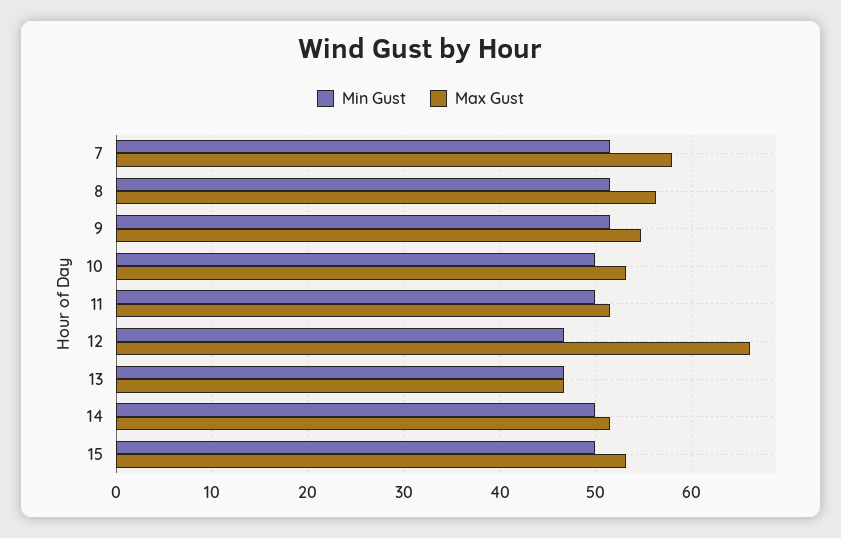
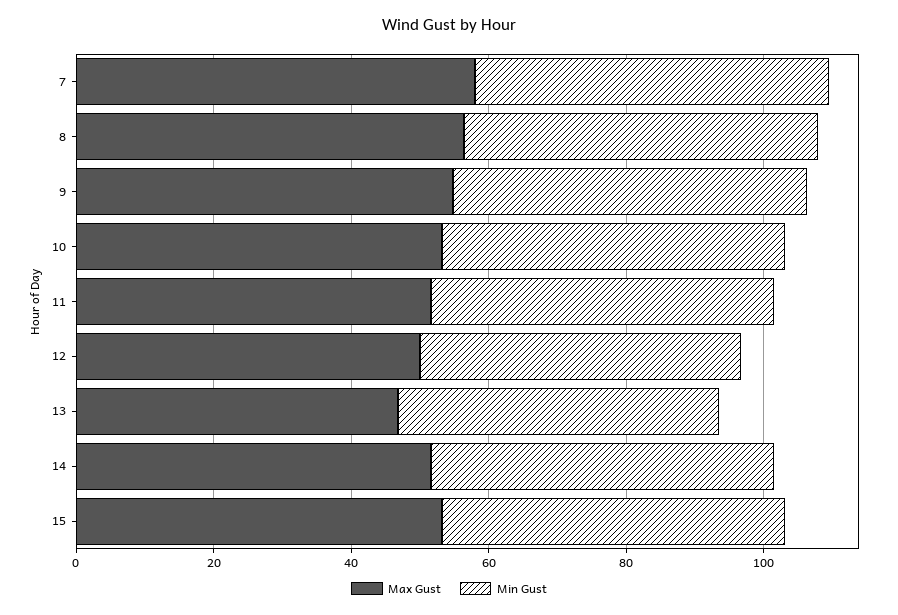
Max Gust, 12: 66 -> 50

